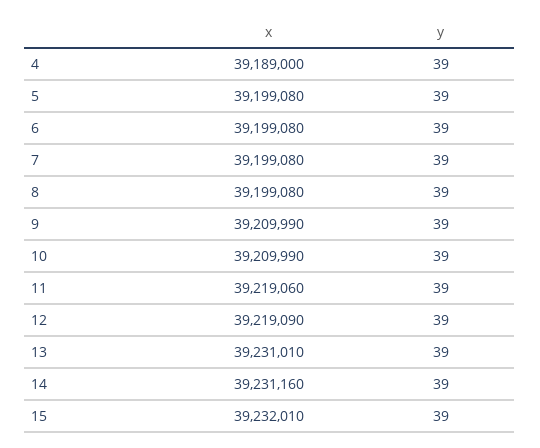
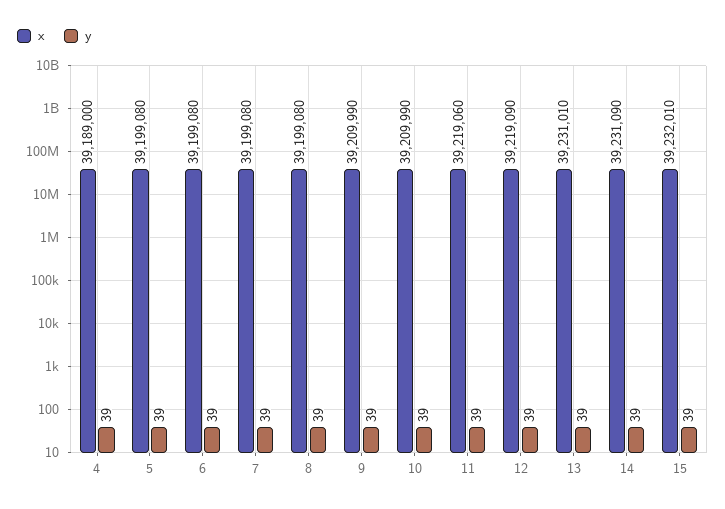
x, 14: 39231160 -> 39231090

